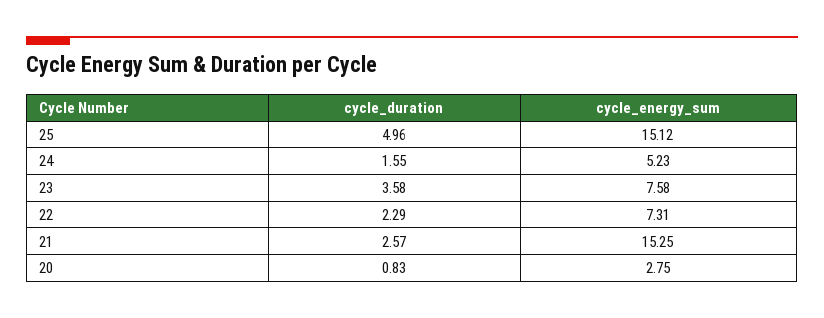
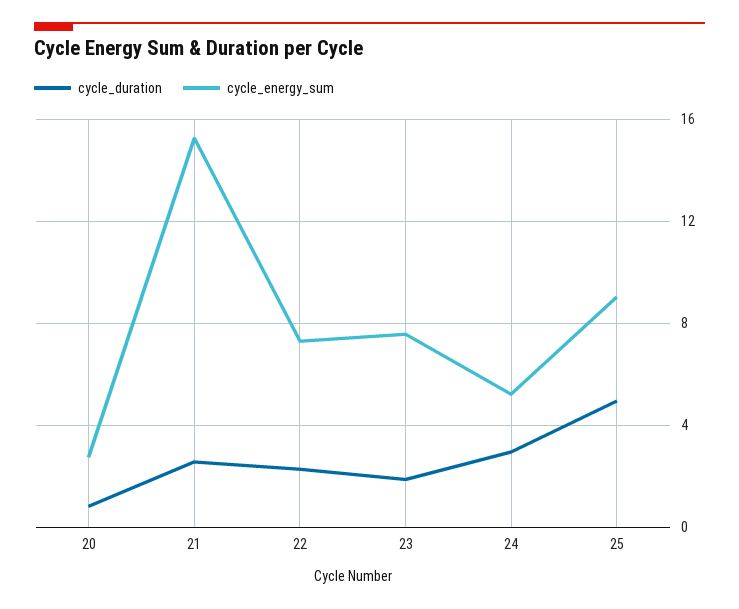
cycle_energy_sum, 25: 15.12 -> 9
cycle_duration, 24: 1.55 -> 3
cycle_duration, 23: 3.58 -> 2

